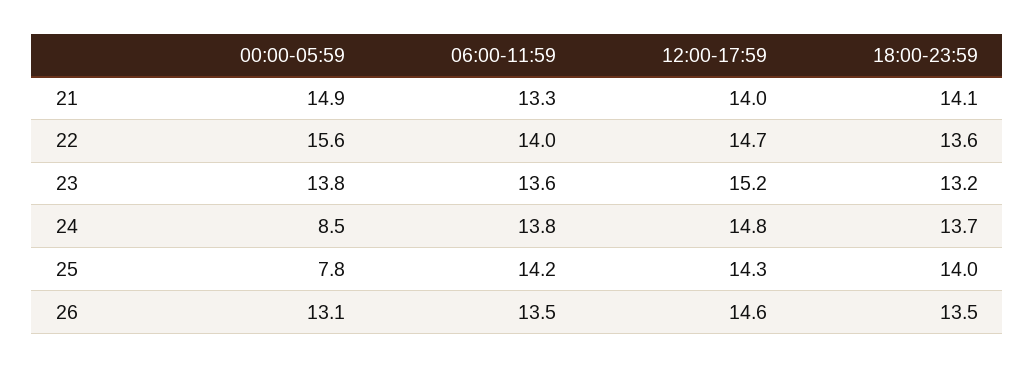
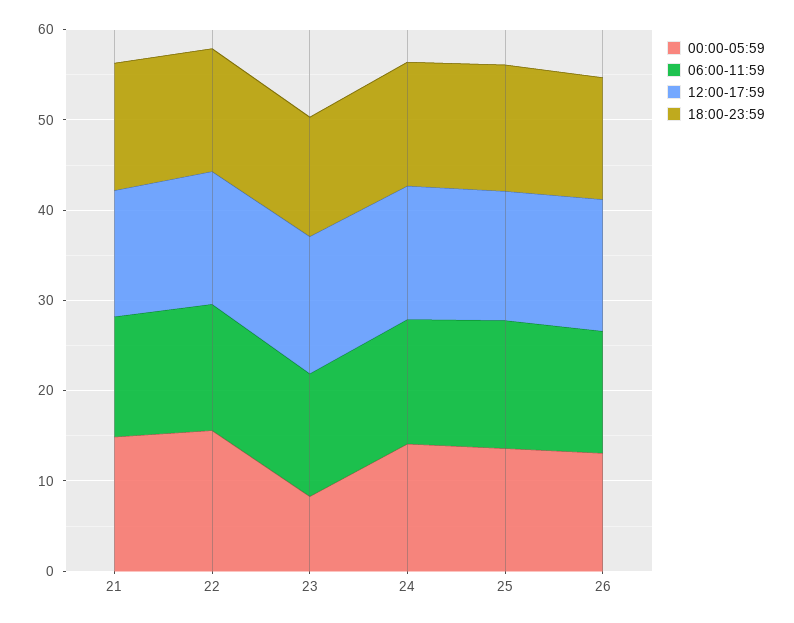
00:00-05:59, 23: 13.8 -> 8
00:00-05:59, 24: 8.5 -> 14
00:00-05:59, 25: 7.8 -> 14

